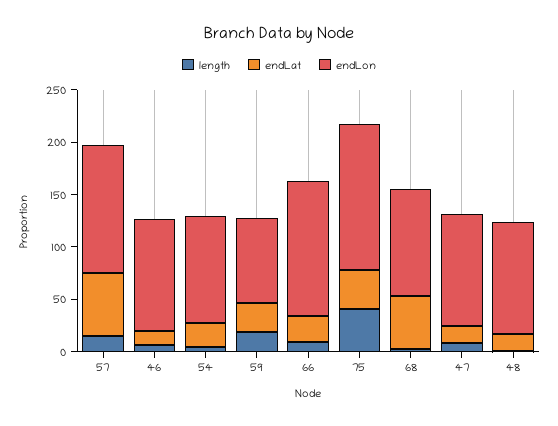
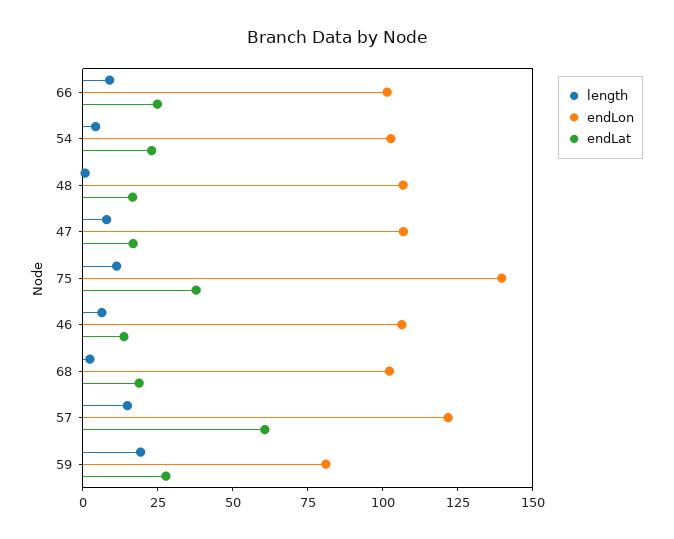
endLon, 66: 130 -> 100
length, 75: 40 -> 10
endLat, 68: 50 -> 20

